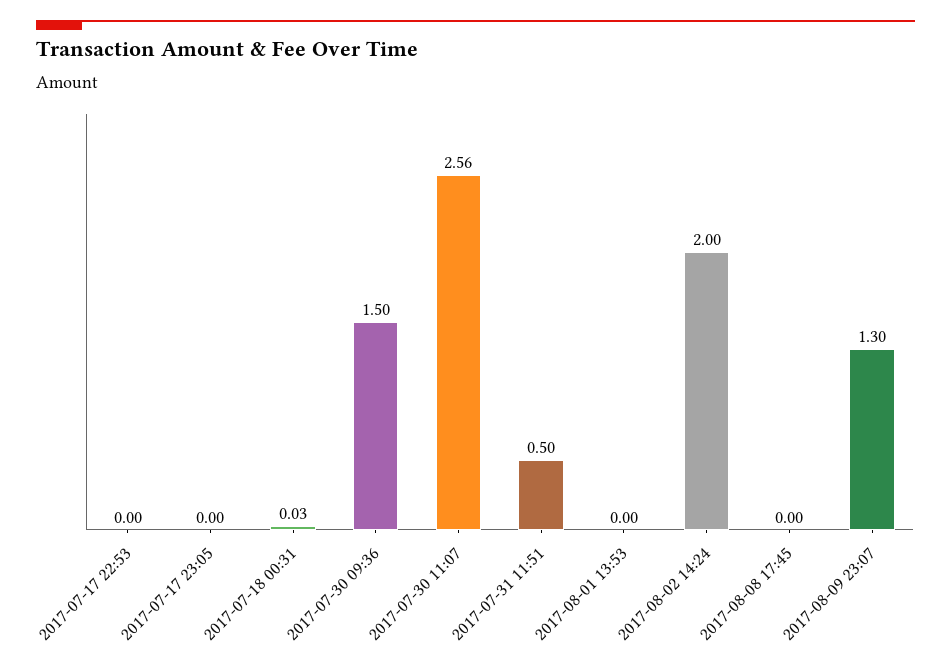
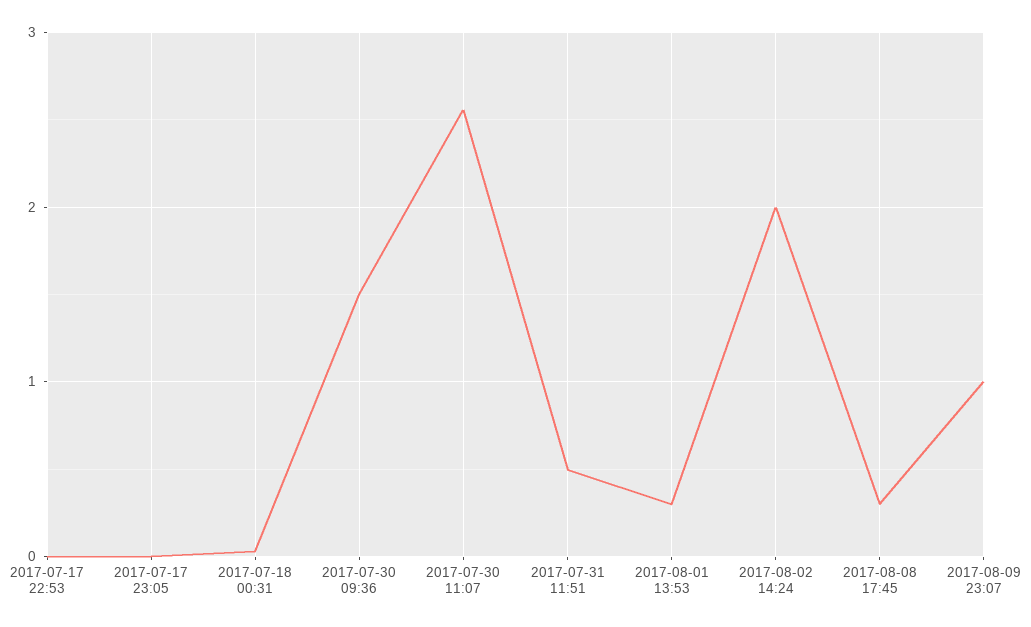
2017-08-01 13:53: 0 -> 0.3
2017-08-08 17:45: 0 -> 0.3
2017-08-09 23:07: 1.3 -> 1

